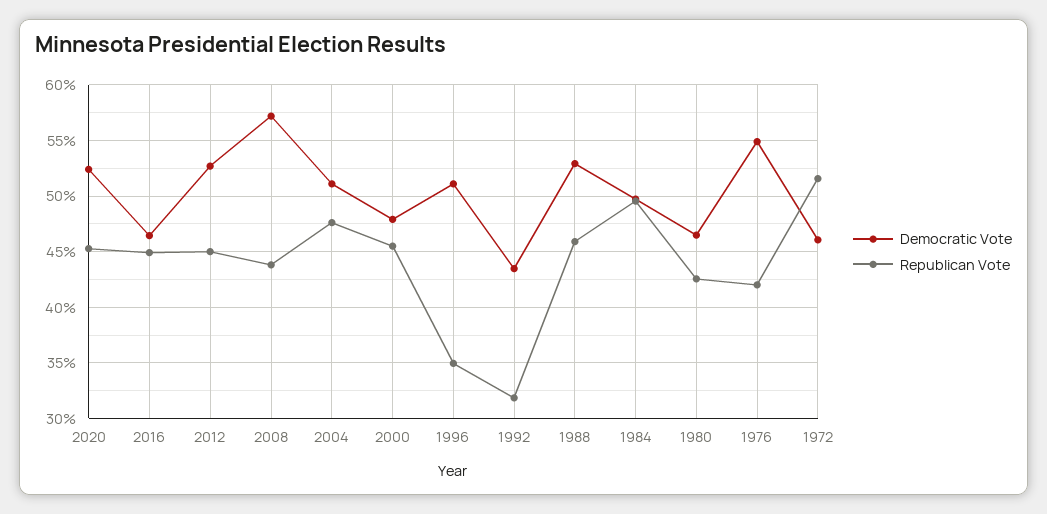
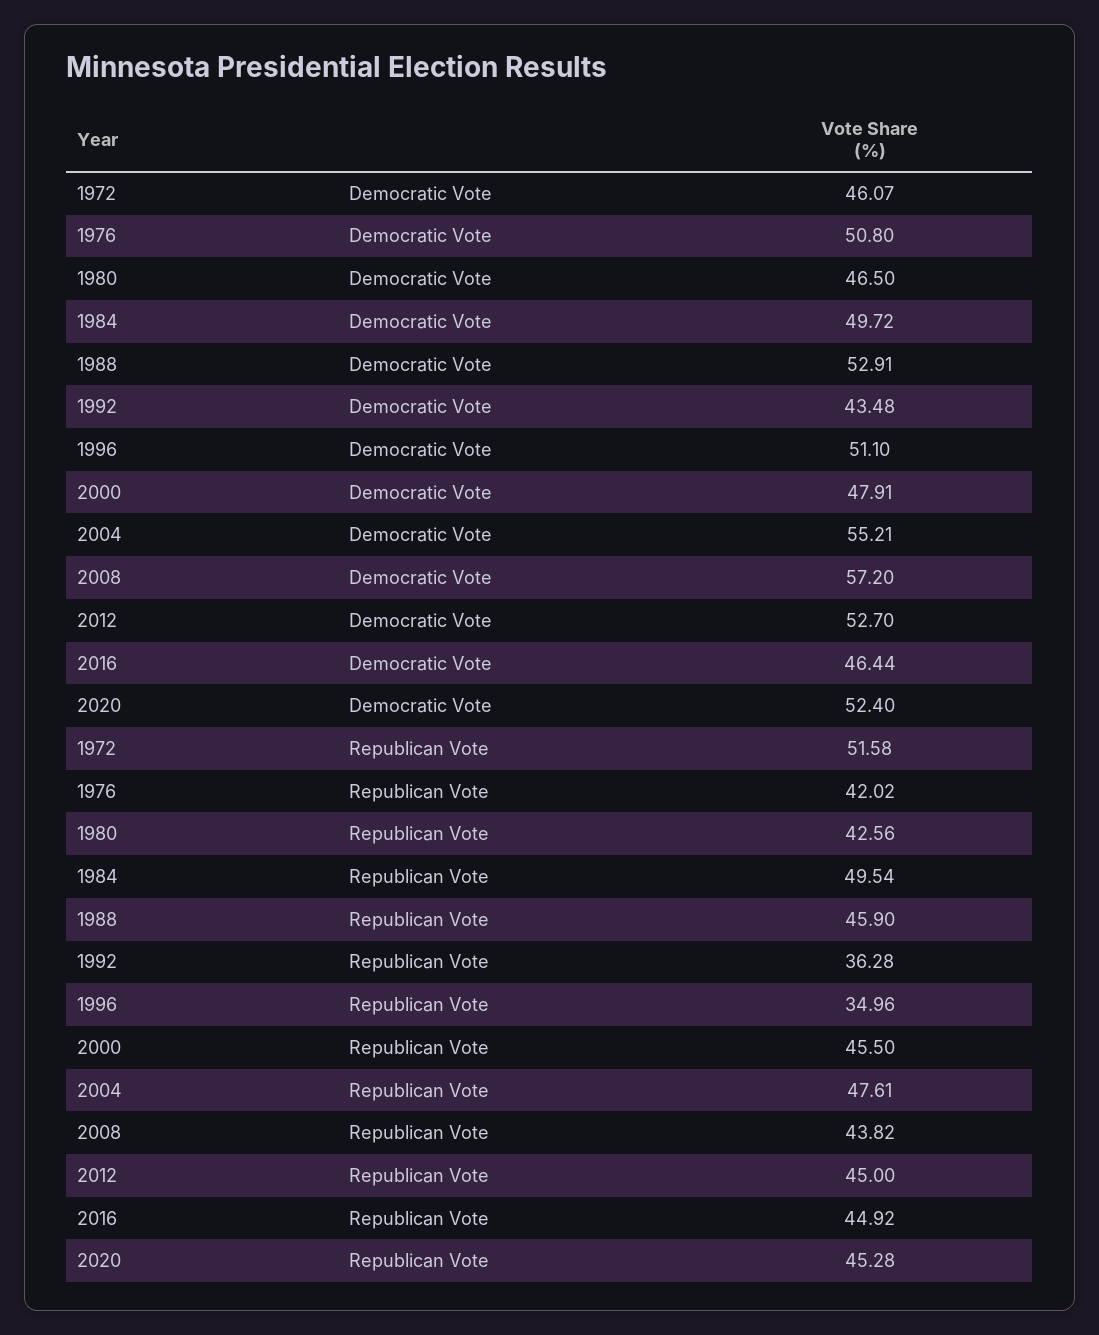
Democratic Vote, 2004: 51 -> 55.21
Republican Vote, 1992: 32 -> 36.28
Democratic Vote, 1976: 55 -> 50.8

